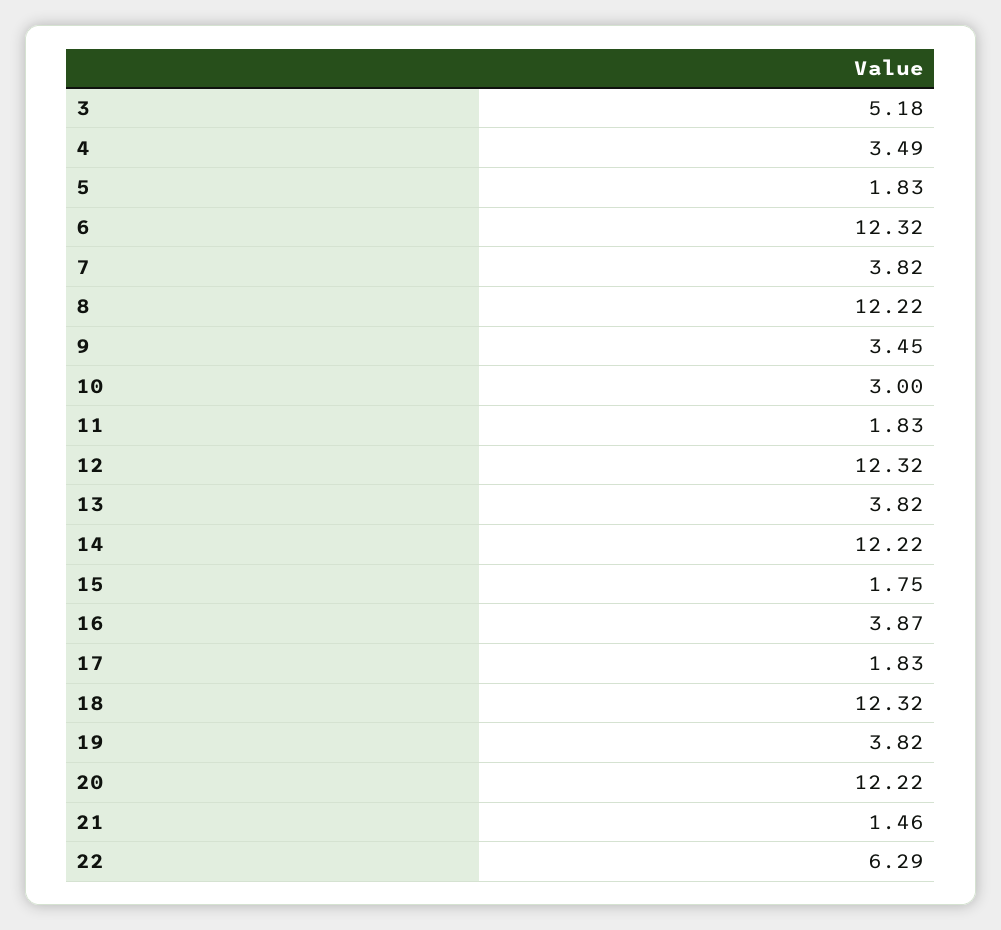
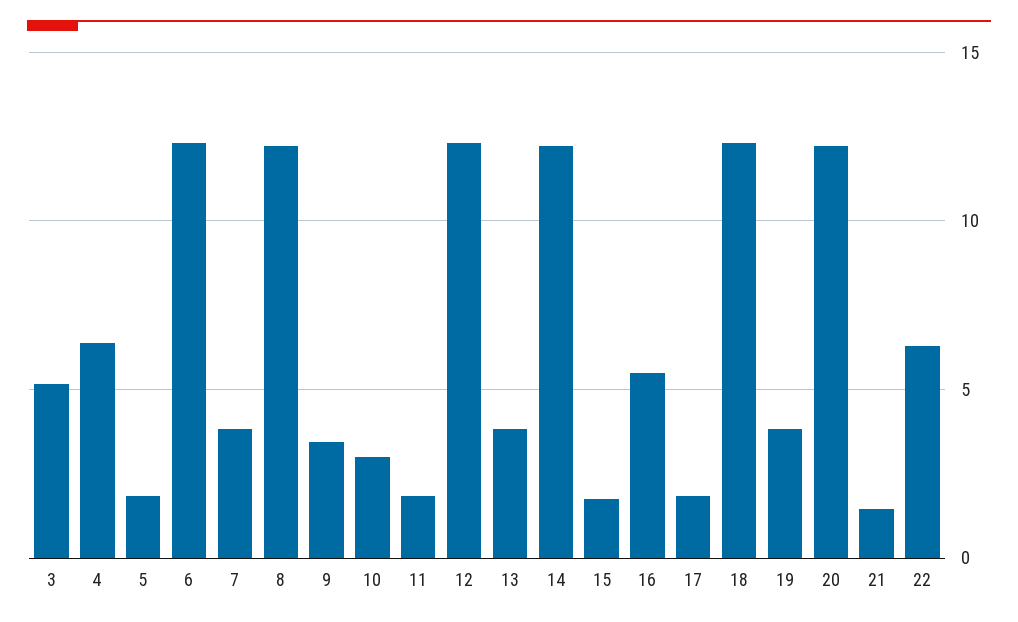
4: 3.49 -> 6.5
16: 3.87 -> 5.5

